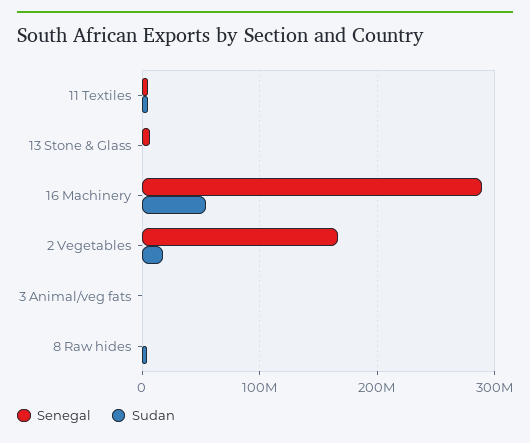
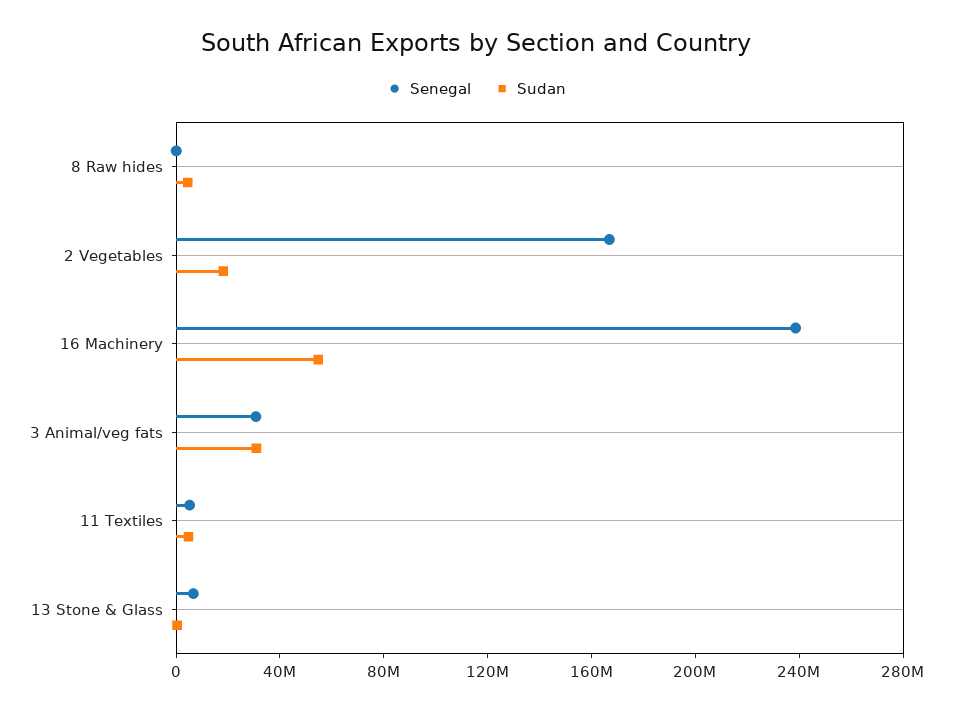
Senegal, 16 Machinery: 290000000 -> 240000000
Senegal, 3 Animal/veg fats: 0 -> 30000000
Sudan, 3 Animal/veg fats: 0 -> 30000000

